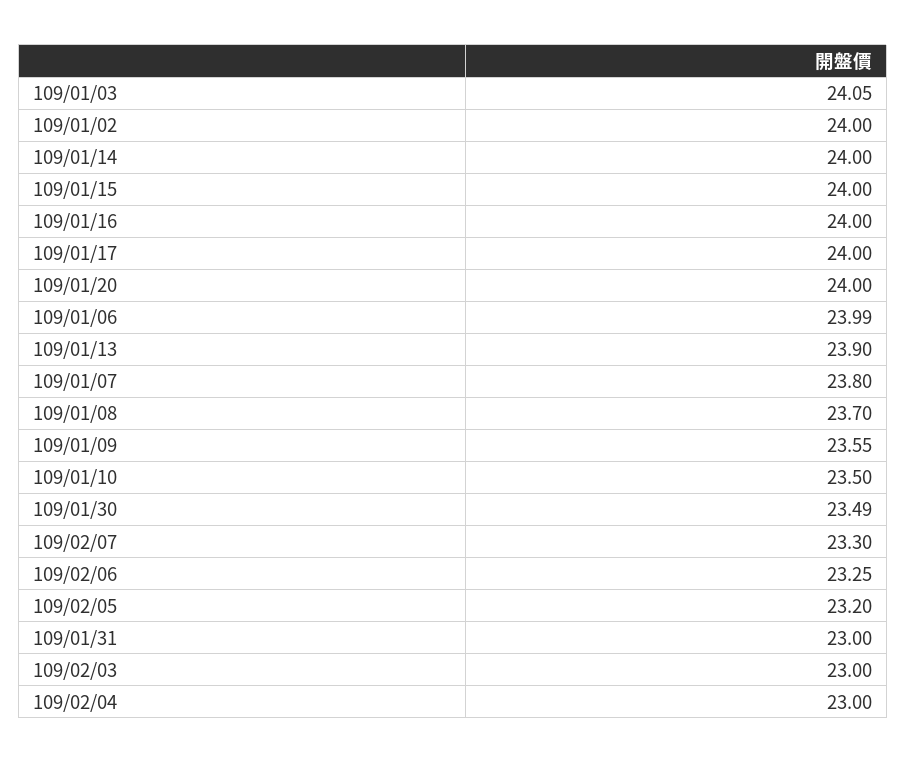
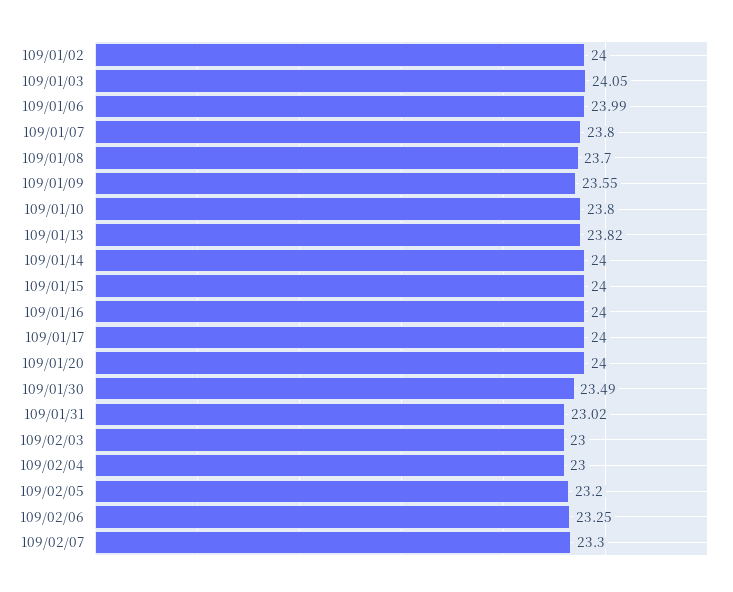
109/01/13: 23.9 -> 23.82
109/01/10: 23.5 -> 23.8
109/01/31: 23 -> 23.02

